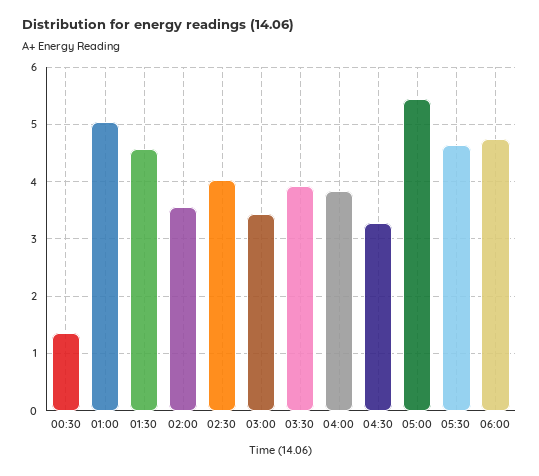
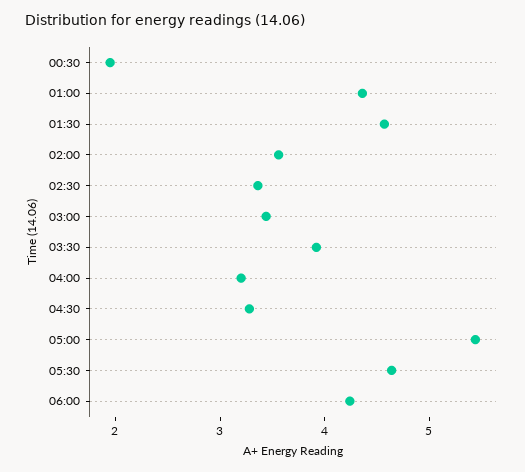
00:30: 1.4 -> 2
01:00: 5 -> 4.4
02:30: 4 -> 3.4
04:00: 3.8 -> 3.2
06:00: 4.8 -> 4.2

